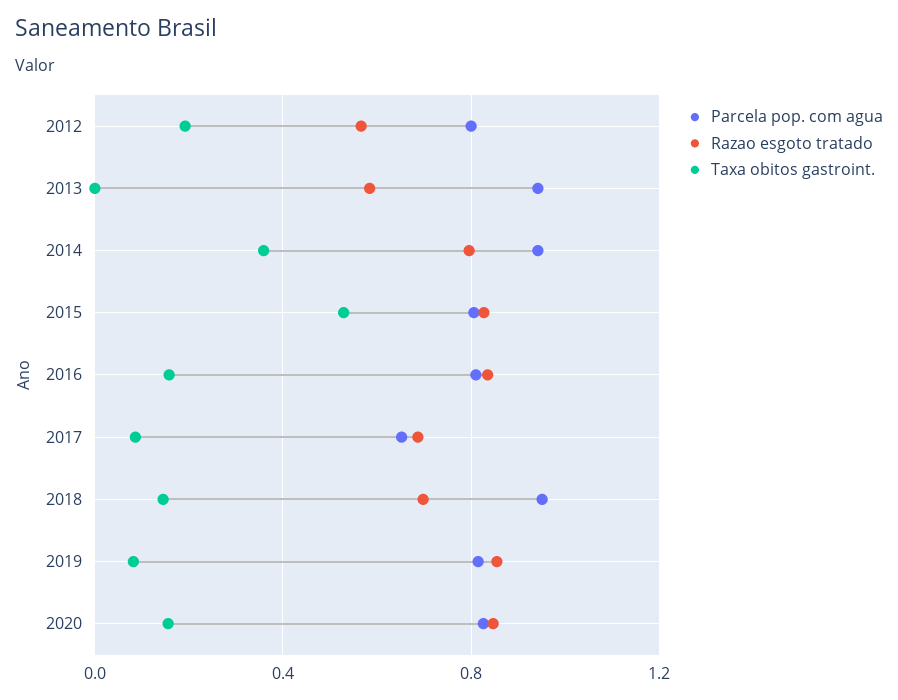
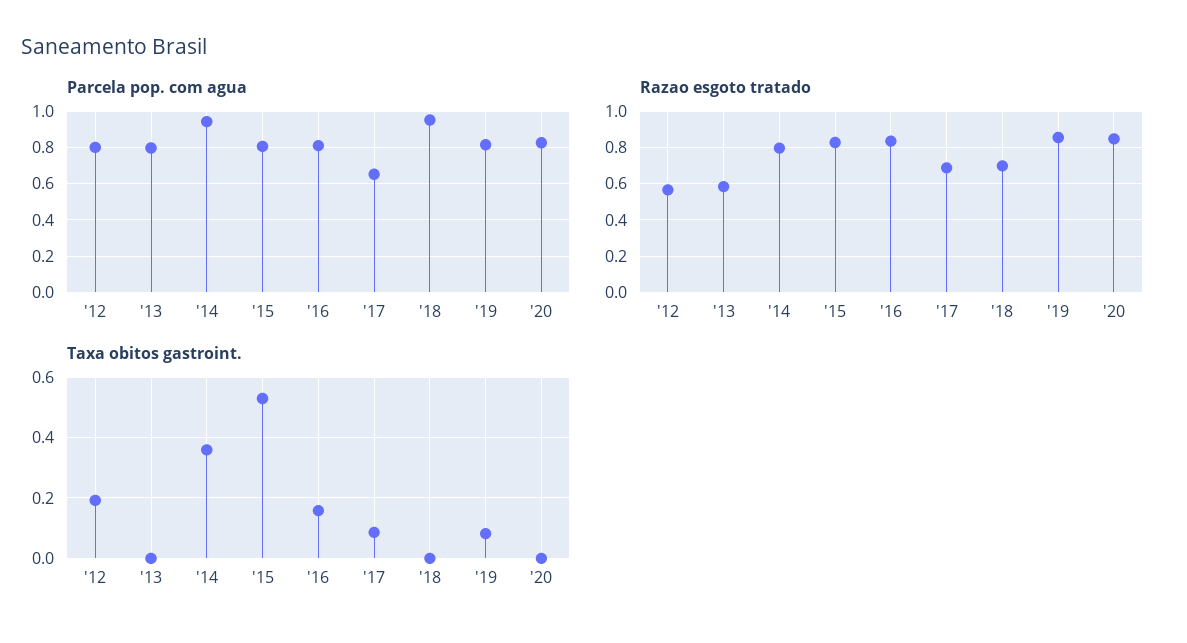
Parcela pop. com agua, 2013: 0.95 -> 0.8
Taxa obitos gastroint., 2018: 0.15 -> 0
Taxa obitos gastroint., 2020: 0.15 -> 0

